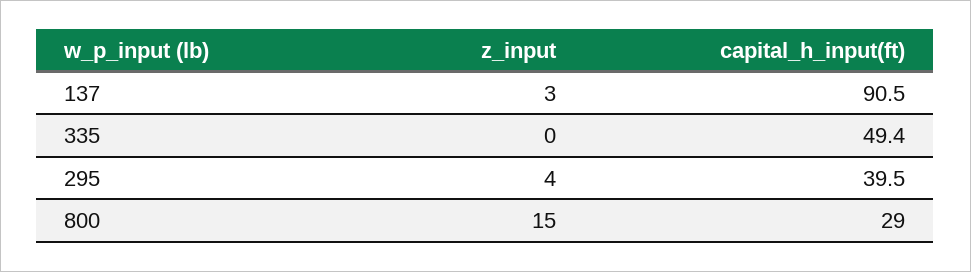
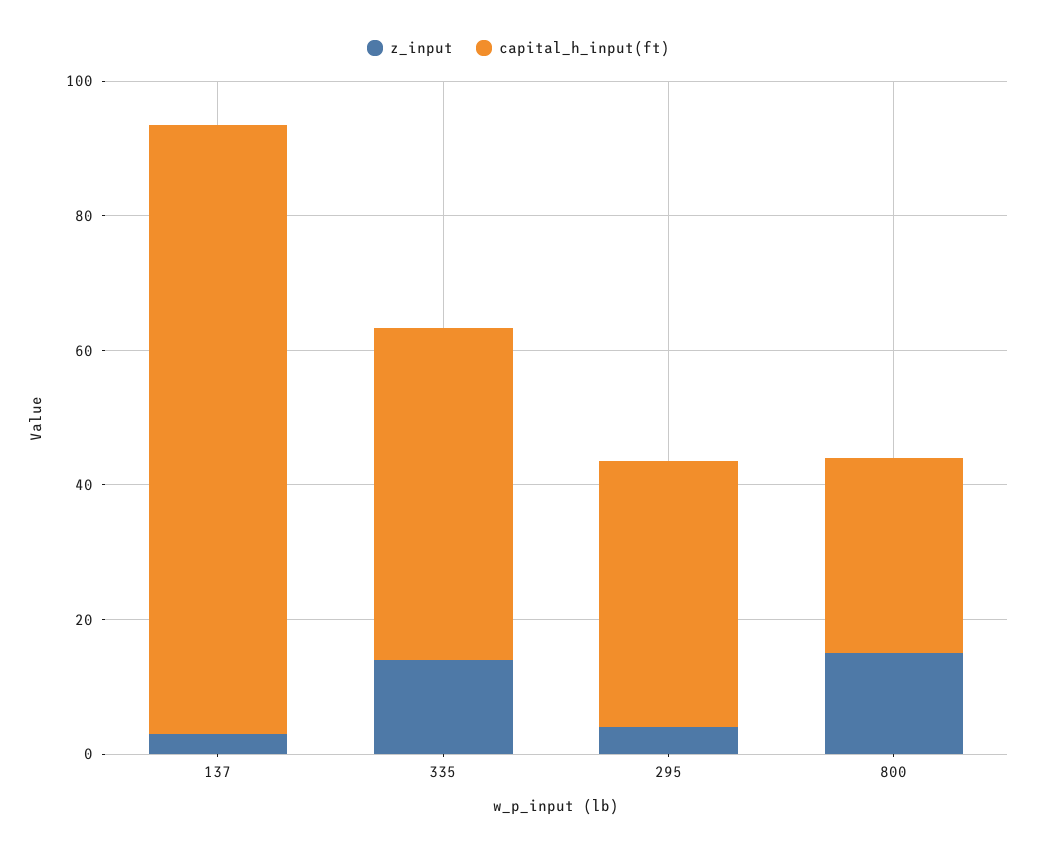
z_input, 335: 0 -> 15

